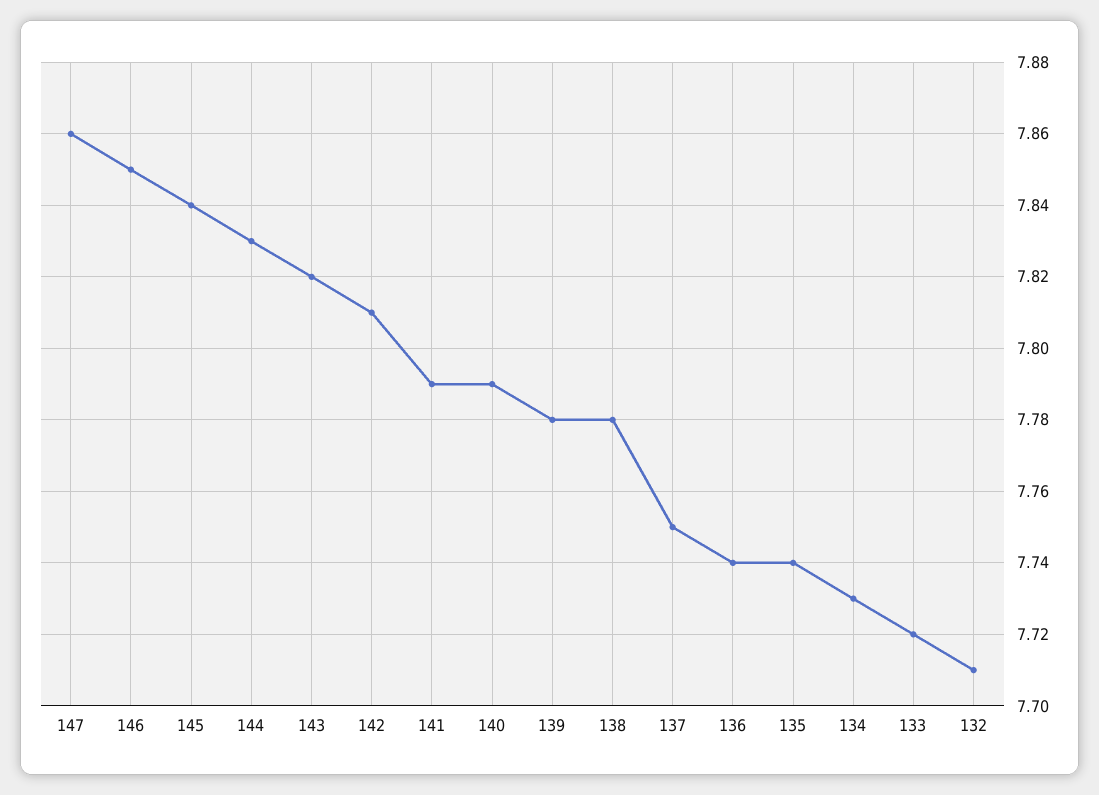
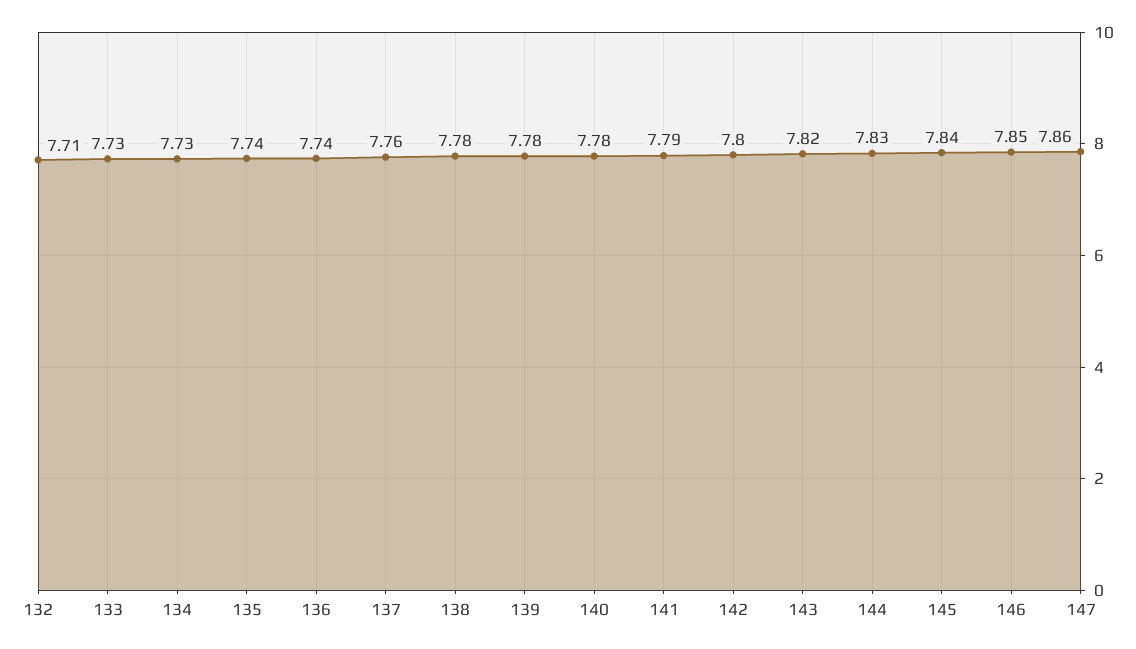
142: 7.81 -> 7.8
140: 7.79 -> 7.78
137: 7.75 -> 7.76
133: 7.72 -> 7.73

